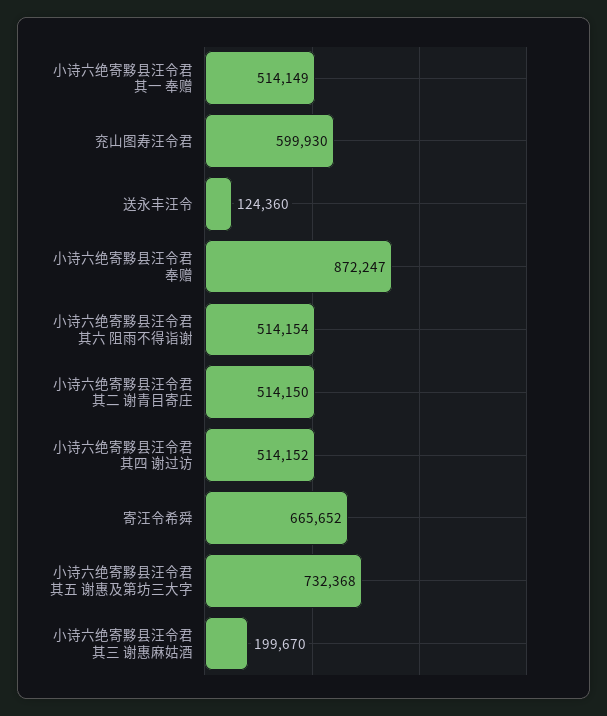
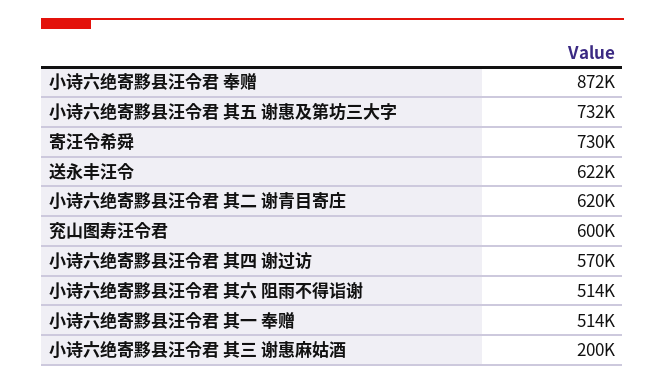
送永丰汪令: 124360 -> 622000
小诗六绝寄黟县汪令君 其二 谢青目寄庄: 514150 -> 620000
小诗六绝寄黟县汪令君 其四 谢过访: 514152 -> 570000
寄汪令希舜: 665652 -> 730000

